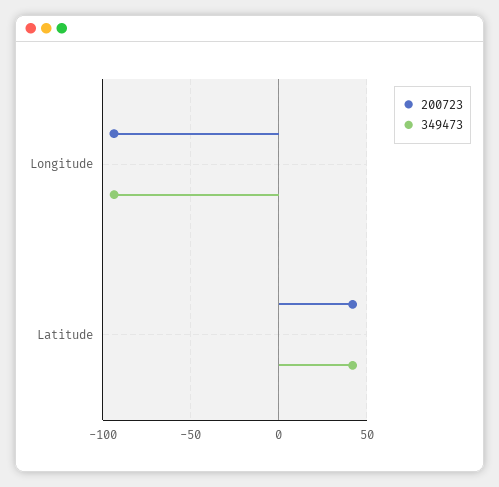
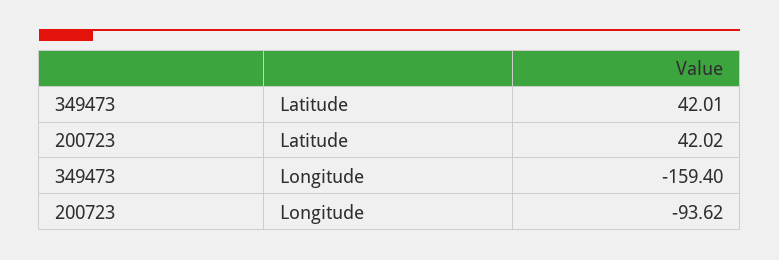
349473, Longitude: -95 -> -159.4

